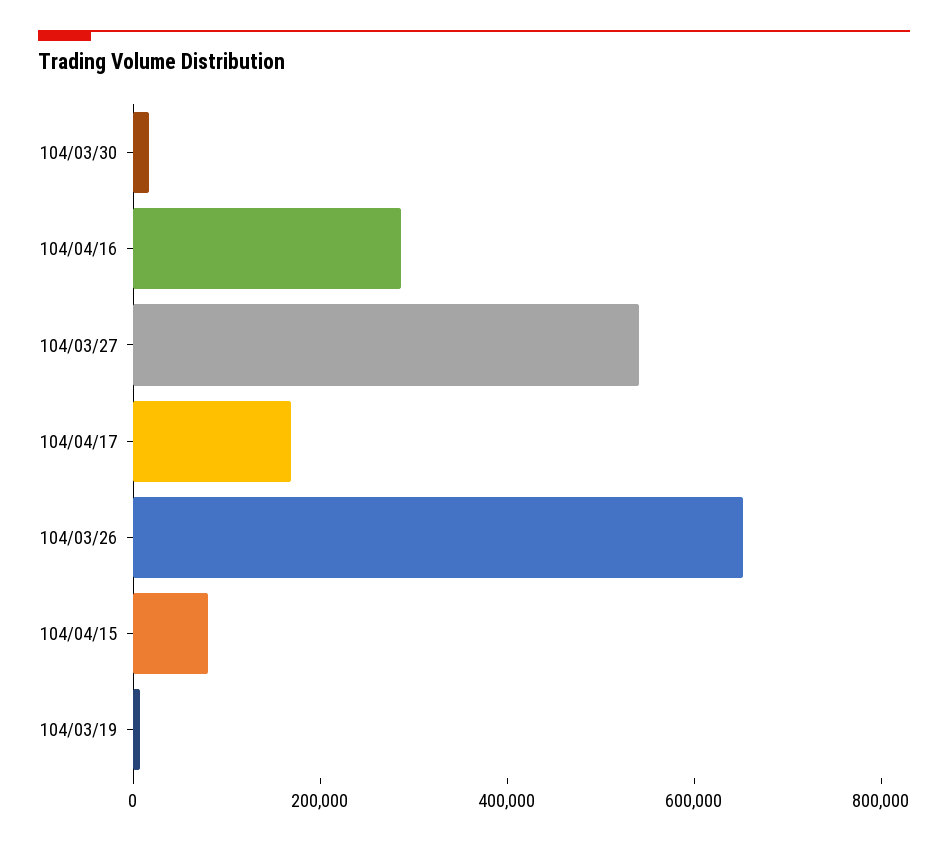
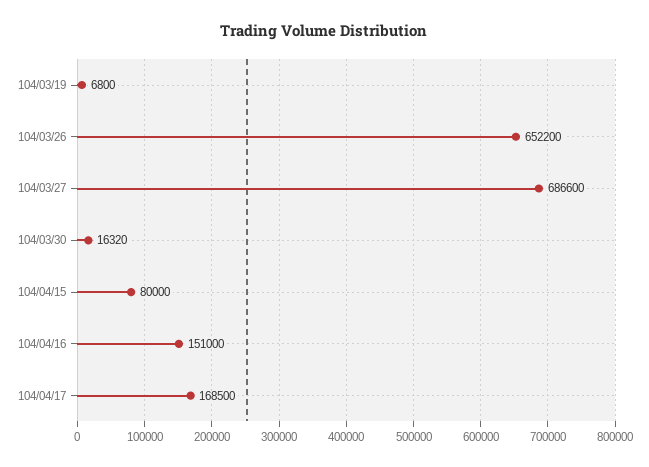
104/04/16: 300000 -> 151000
104/03/27: 550000 -> 686600

